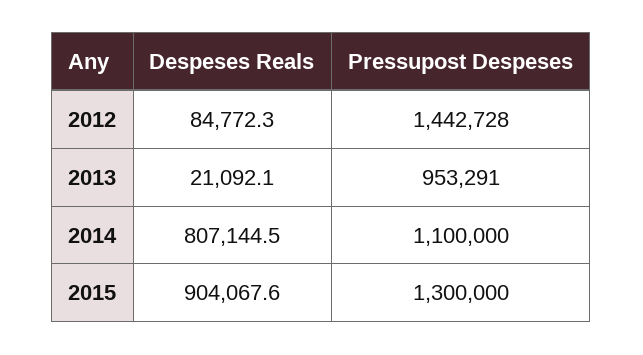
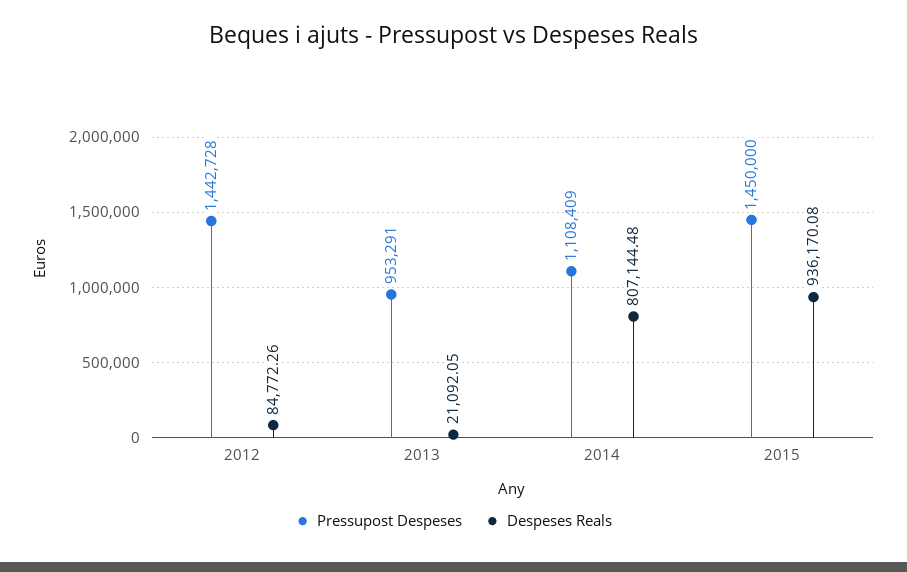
Pressupost Despeses, 2014: 1100000 -> 1108409
Despeses Reals, 2015: 904067.6 -> 936170.08
Pressupost Despeses, 2015: 1300000 -> 1450000

